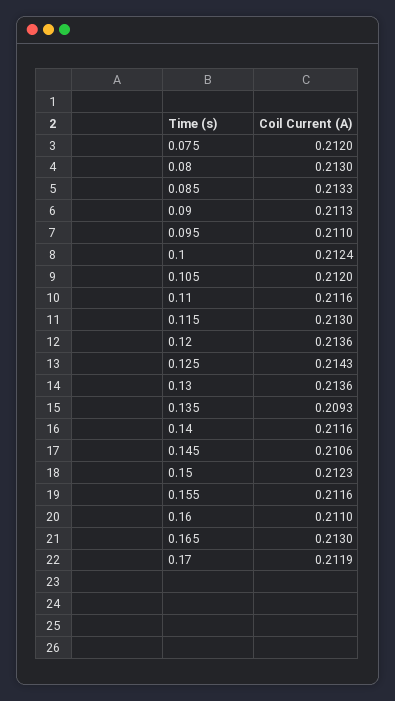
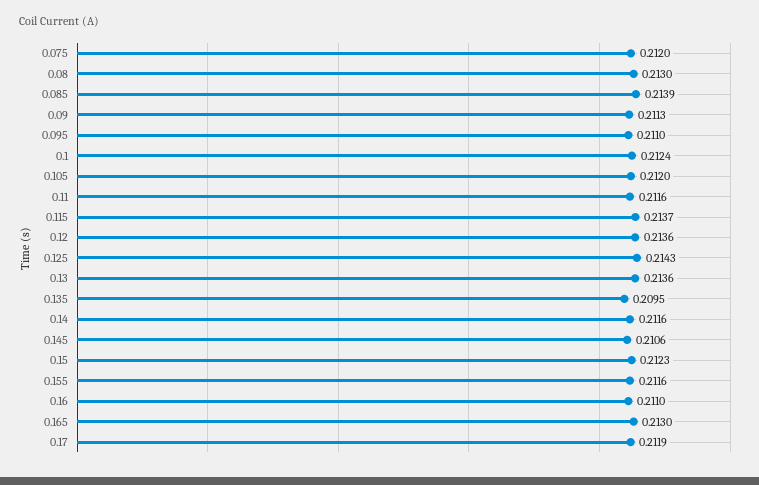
0.085: 0.2133 -> 0.2139
0.115: 0.213 -> 0.2137
0.135: 0.2093 -> 0.2095

